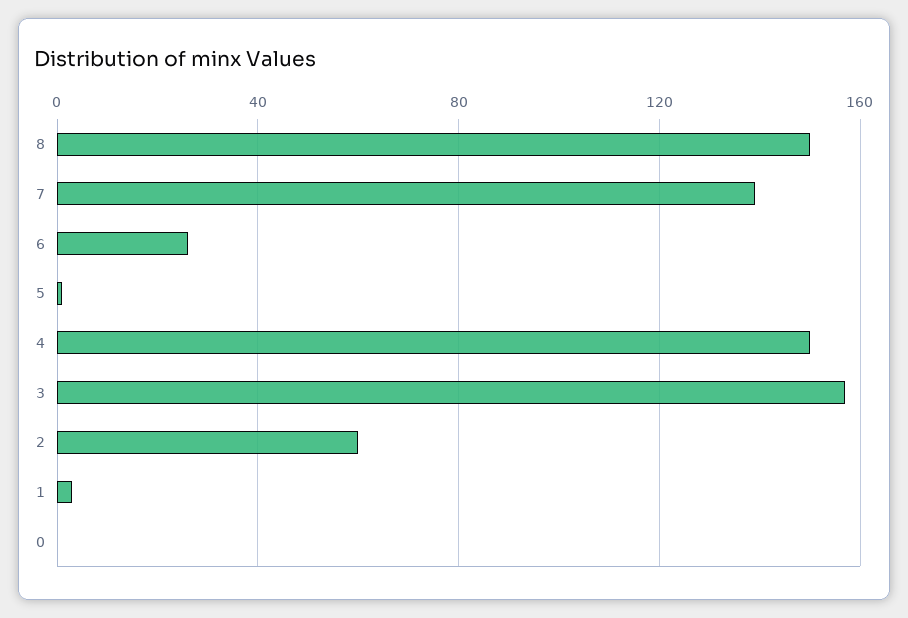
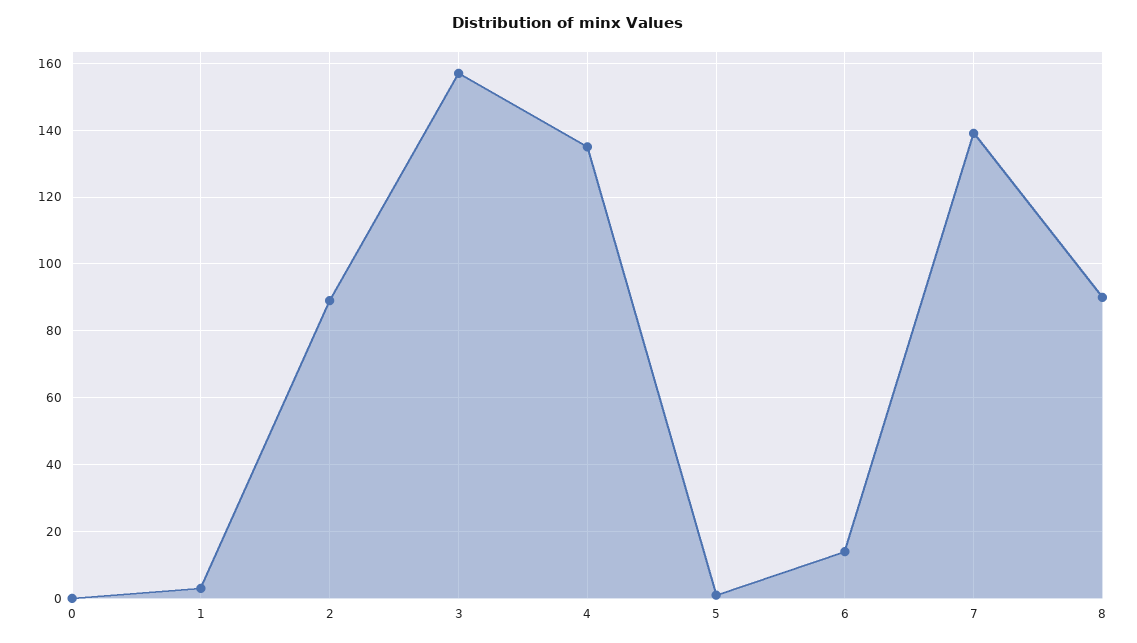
8: 150 -> 90
6: 25 -> 15
4: 150 -> 135
2: 60 -> 90

